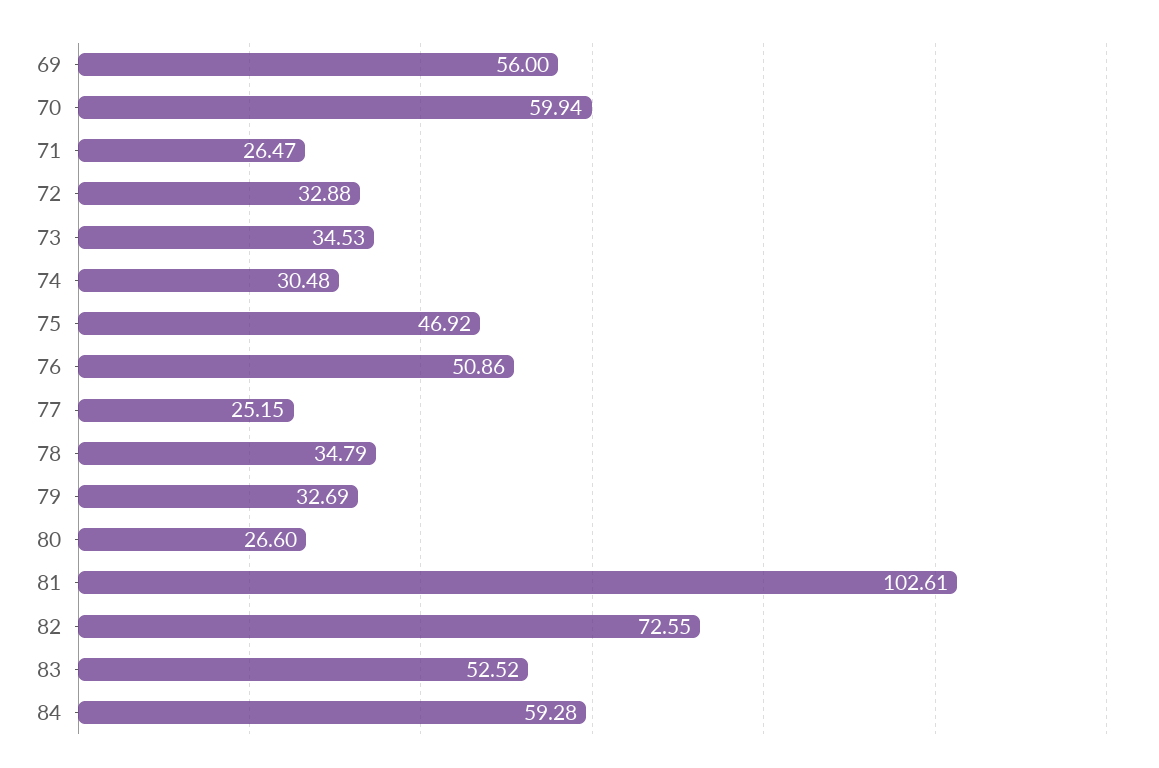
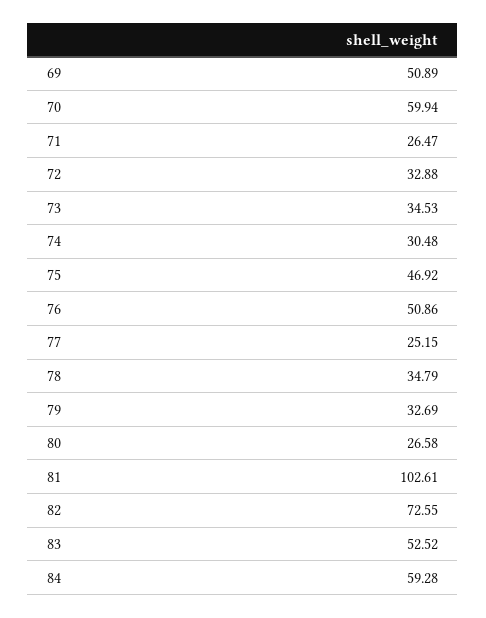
69: 56 -> 50.89
80: 26.6 -> 26.58

